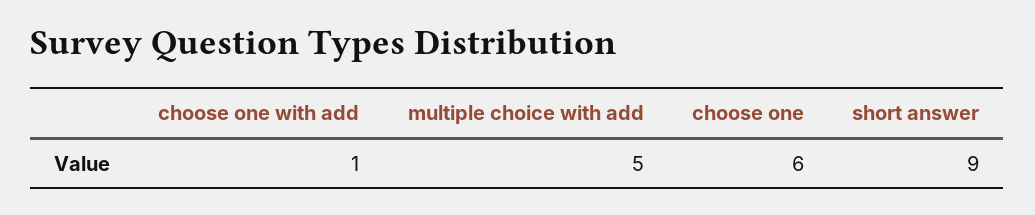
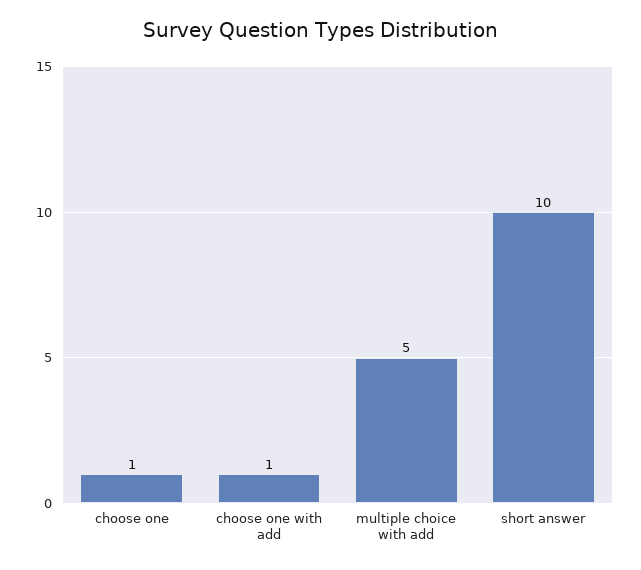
choose one: 6 -> 1
short answer: 9 -> 10

